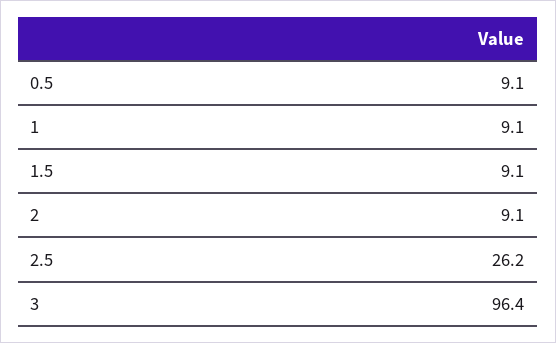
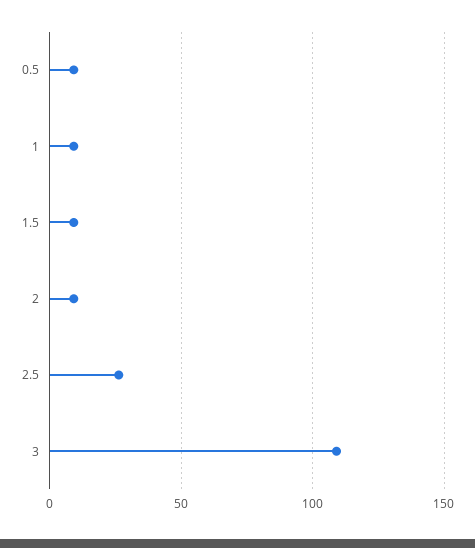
3: 96.4 -> 110

